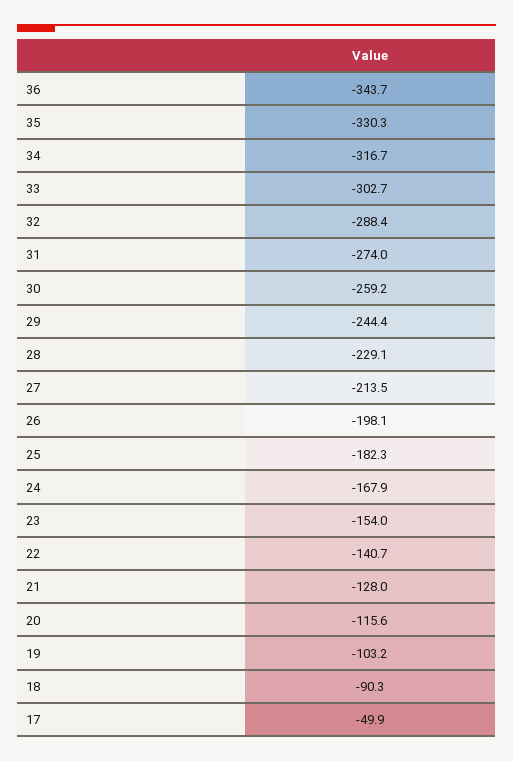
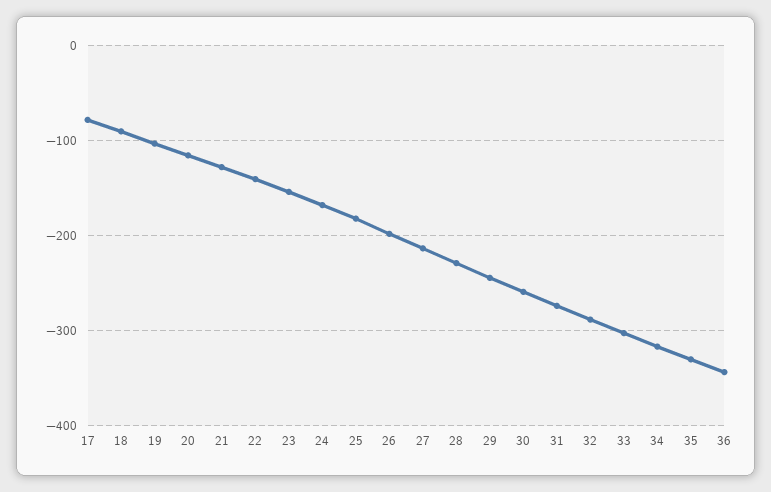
17: -49.9 -> -80

